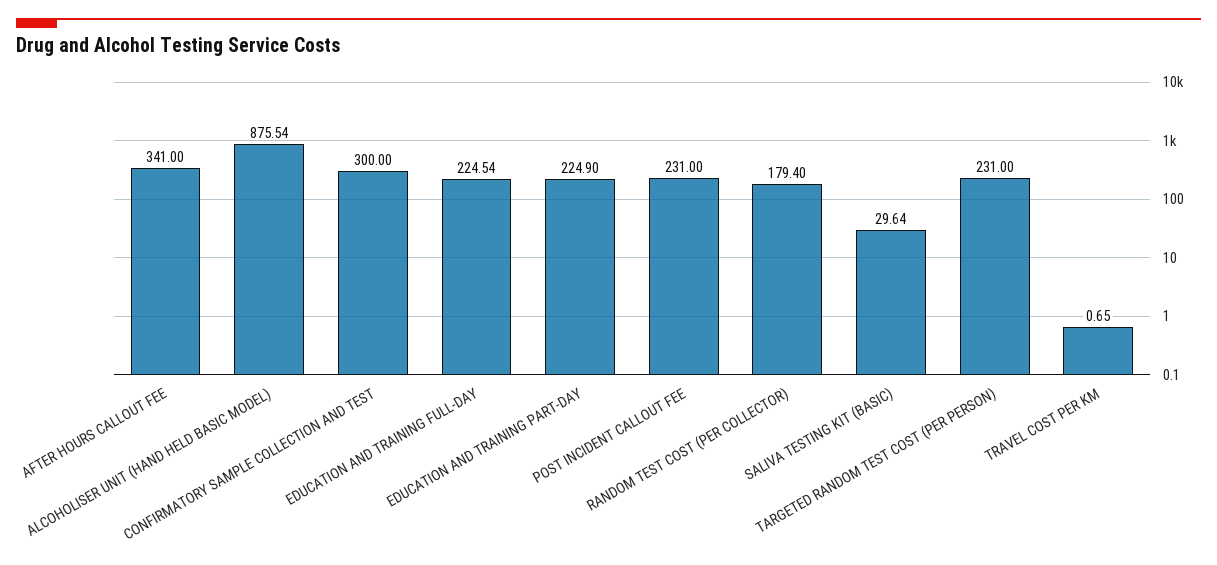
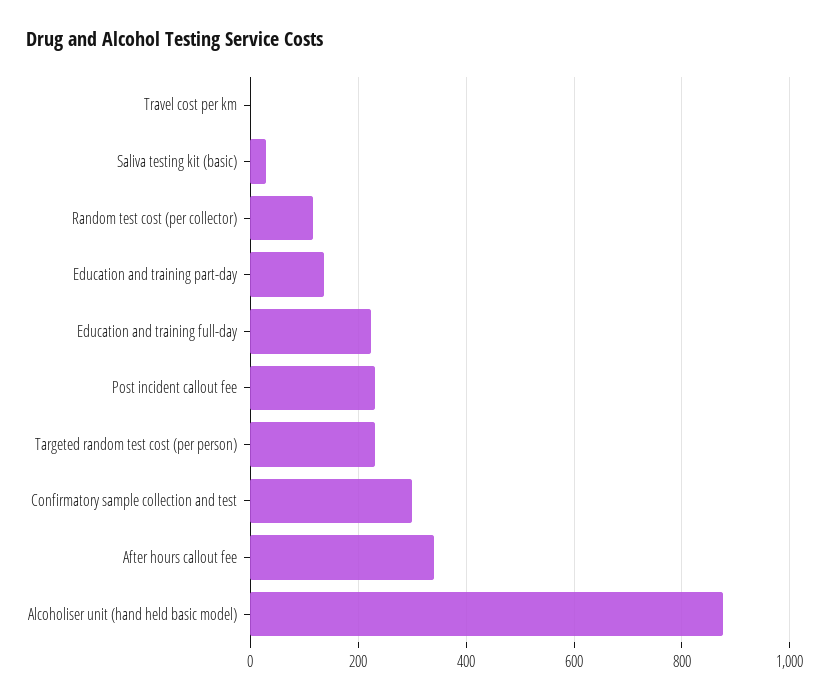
EDUCATION AND TRAINING PART-DAY: 224.9 -> 140
RANDOM TEST COST (PER COLLECTOR): 179.4 -> 120

